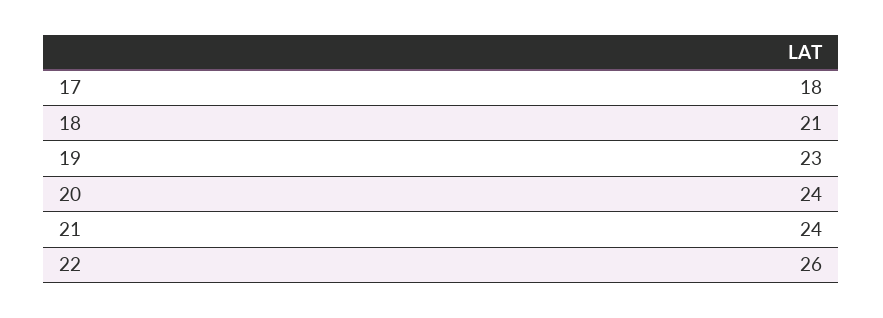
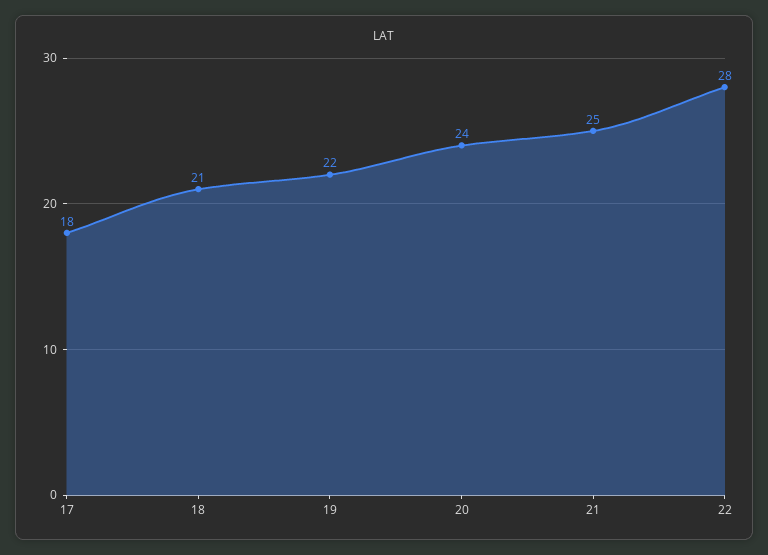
19: 23 -> 22
21: 24 -> 25
22: 26 -> 28

